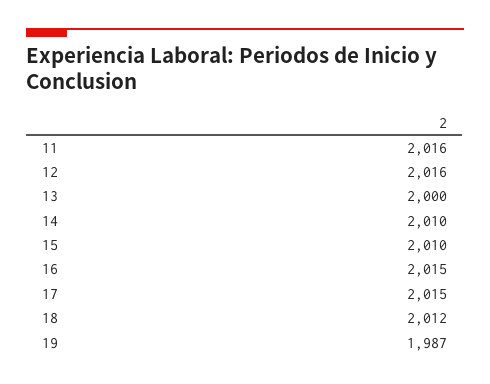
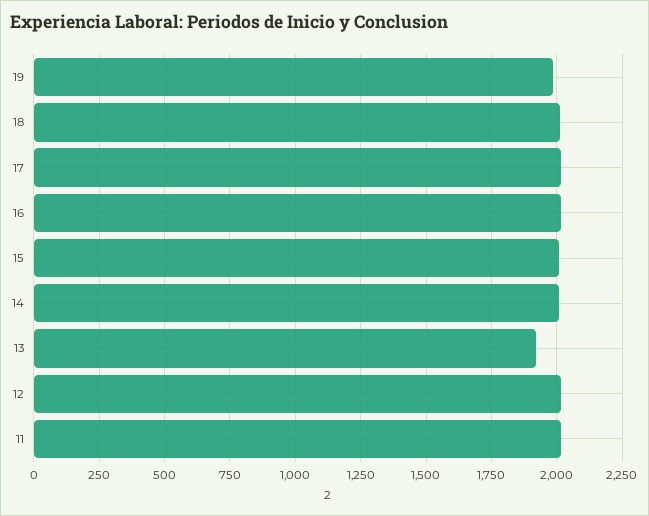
13: 2000 -> 1925

